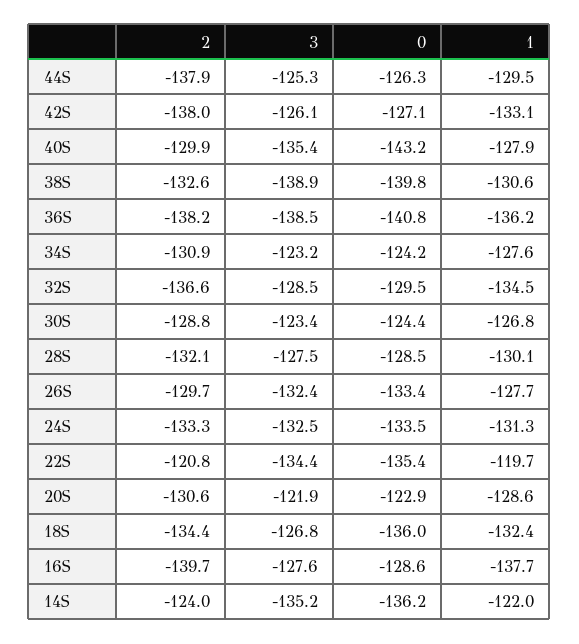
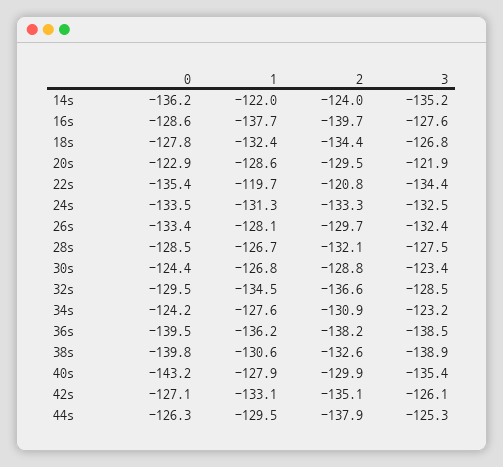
2, 42S: -138 -> -135.1
0, 36S: -140.8 -> -139.5
1, 28S: -130.1 -> -126.7
1, 26S: -127.7 -> -128.1
2, 20S: -130.6 -> -129.5
0, 18S: -136 -> -127.8

